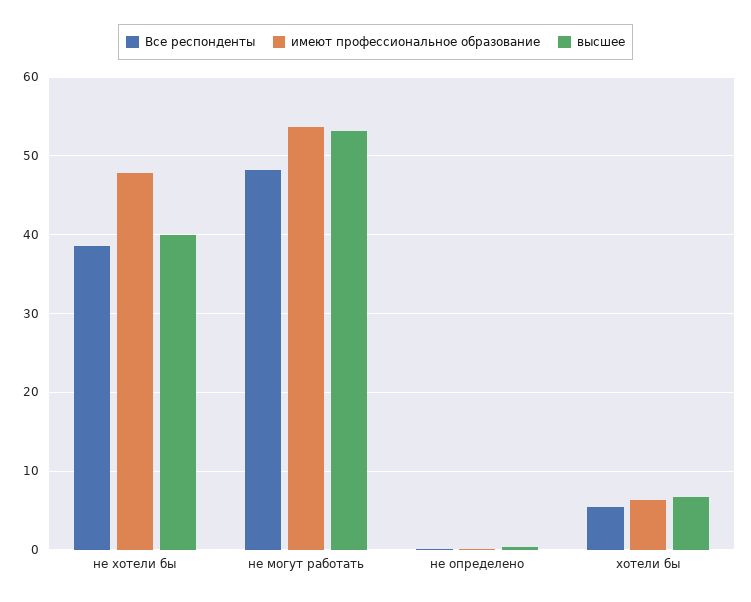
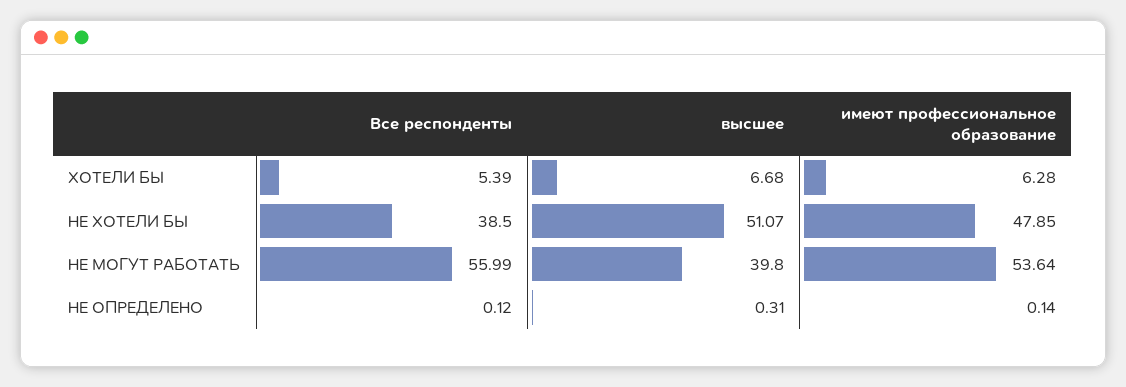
высшее, не хотели бы: 40 -> 51.07
Все респонденты, не могут работать: 48 -> 55.99
высшее, не могут работать: 53 -> 39.8

